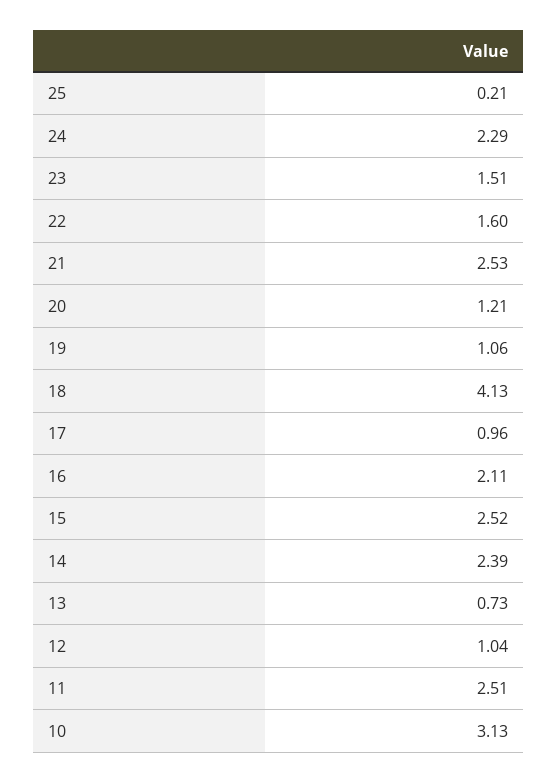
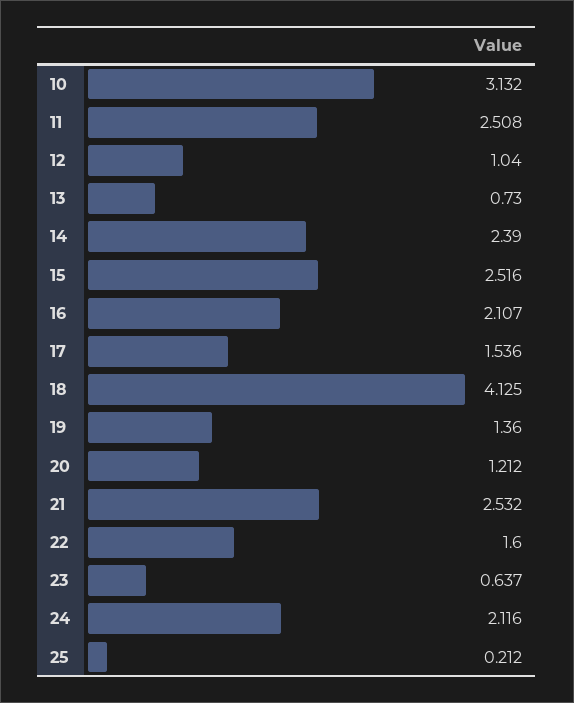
24: 2.29 -> 2.116
23: 1.51 -> 0.637
19: 1.06 -> 1.36
17: 0.96 -> 1.536

